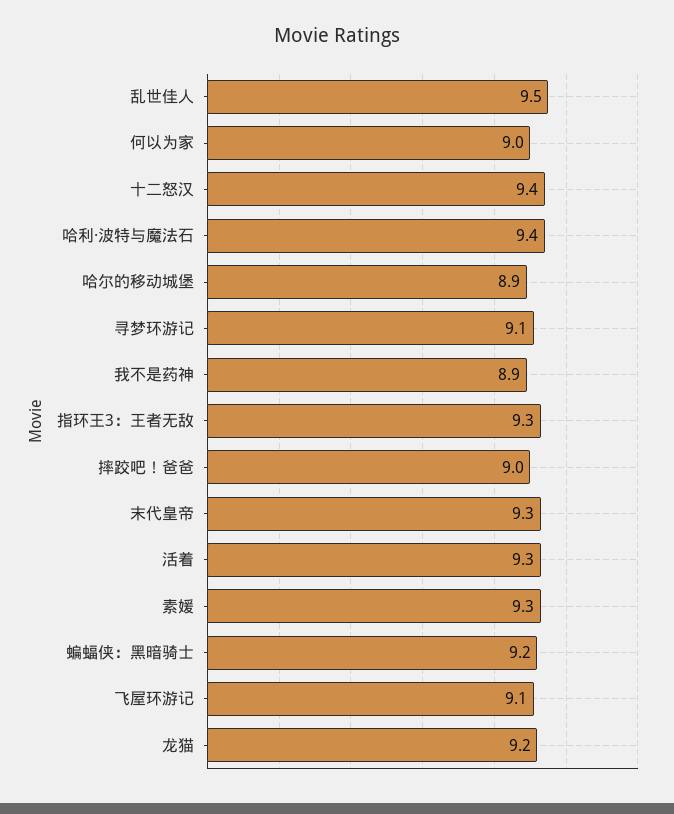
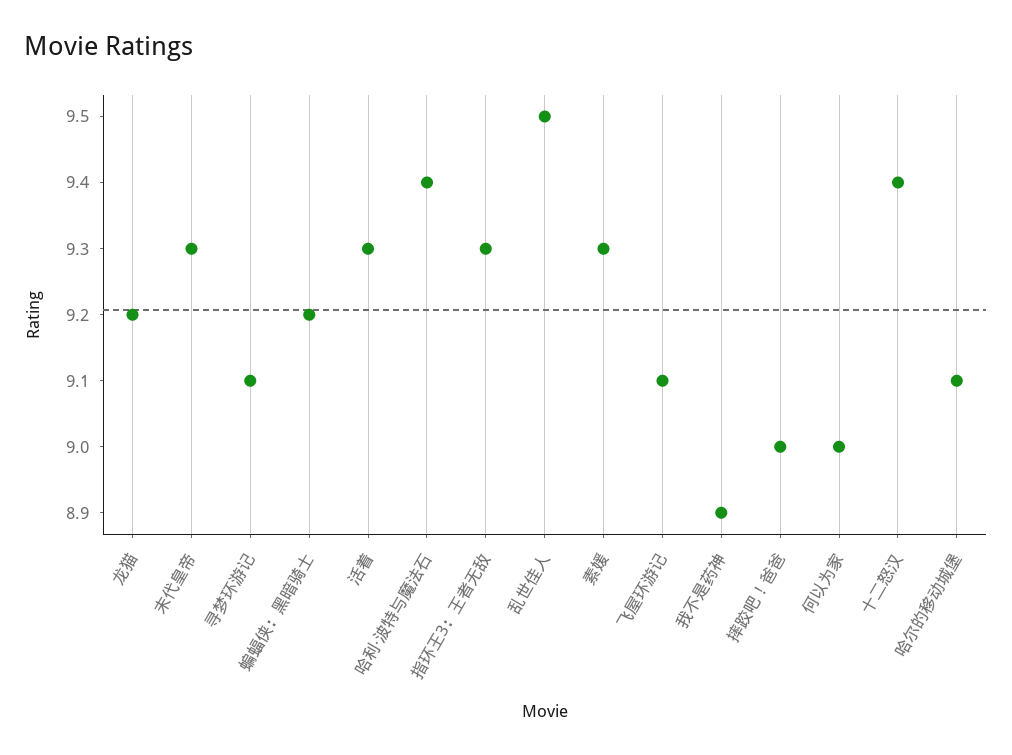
哈尔的移动城堡: 8.9 -> 9.1

